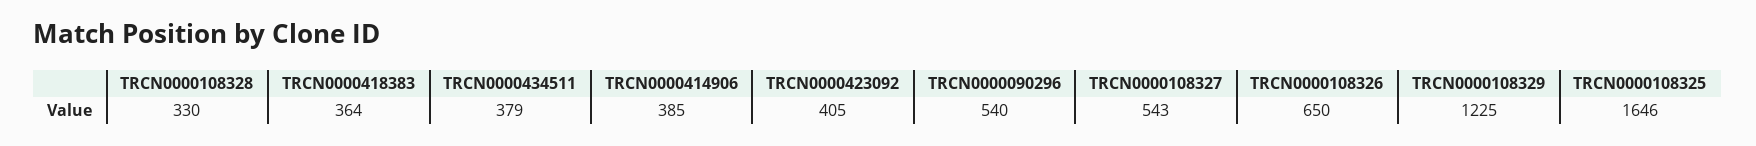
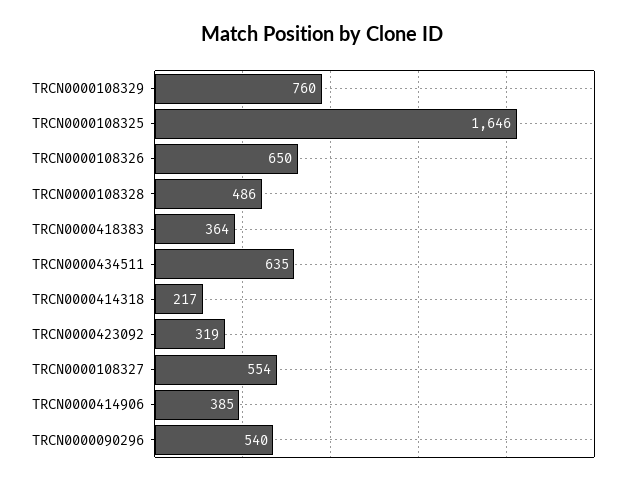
TRCN0000108328: 330 -> 486
TRCN0000434511: 379 -> 635
TRCN0000423092: 405 -> 319
TRCN0000108327: 543 -> 554
TRCN0000108329: 1225 -> 760
TRCN0000414318: none -> 217

